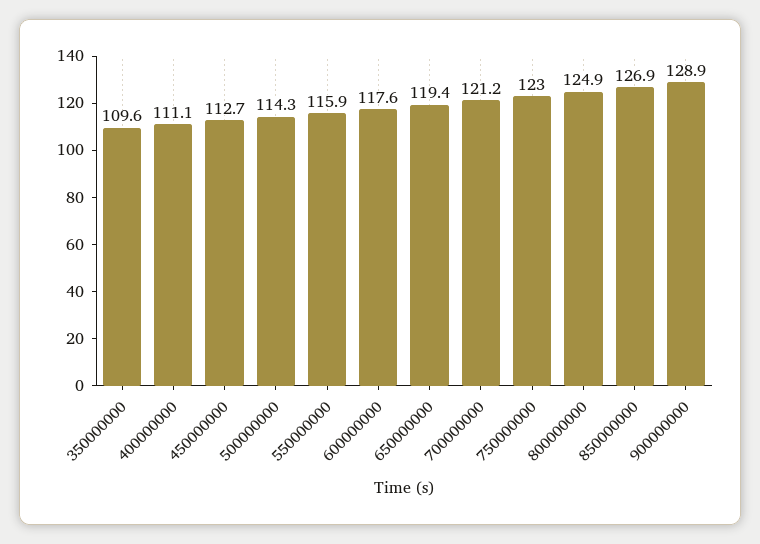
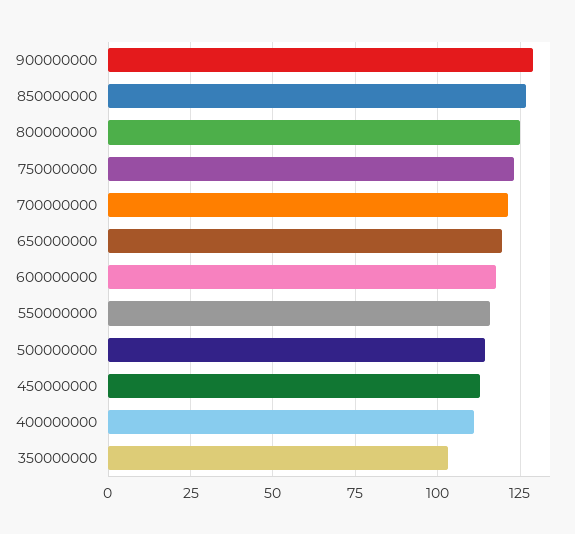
350000000: 109.6 -> 102.5

